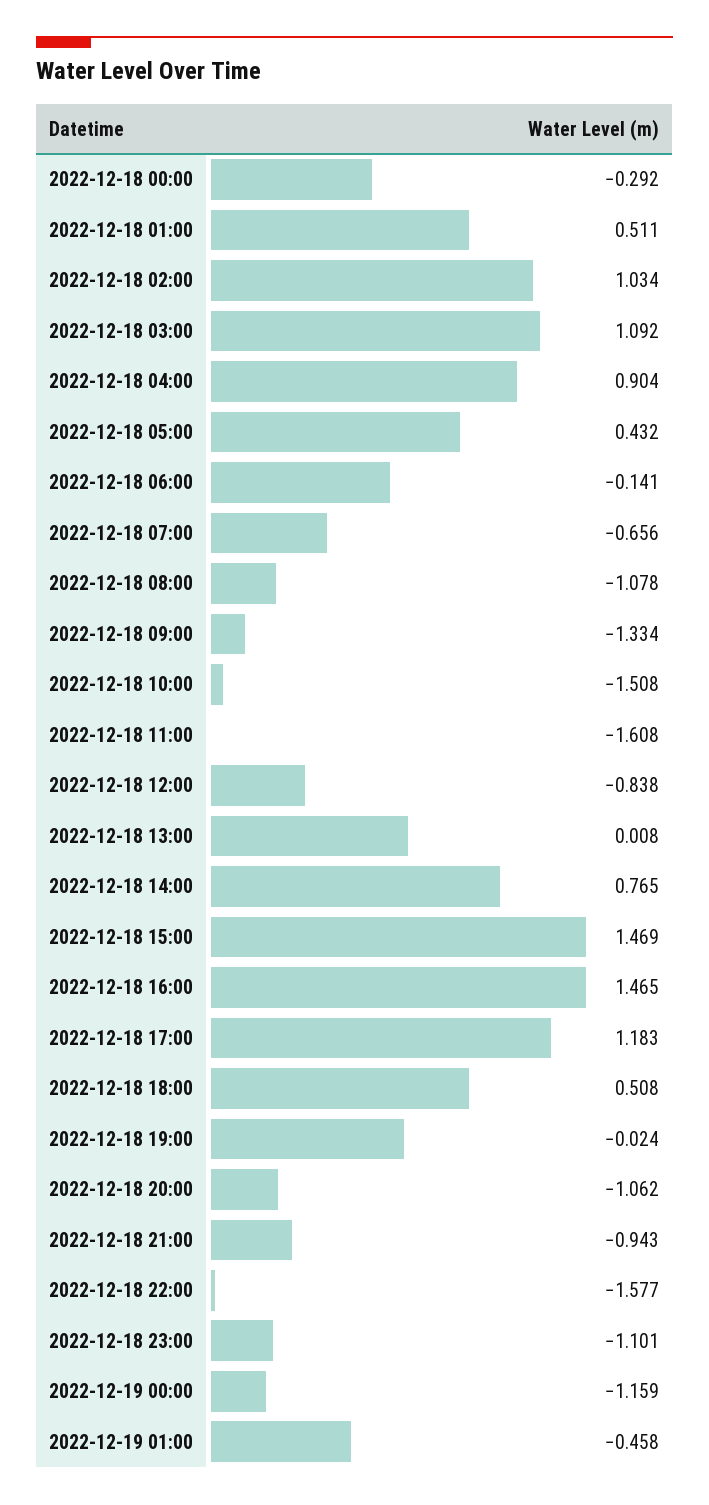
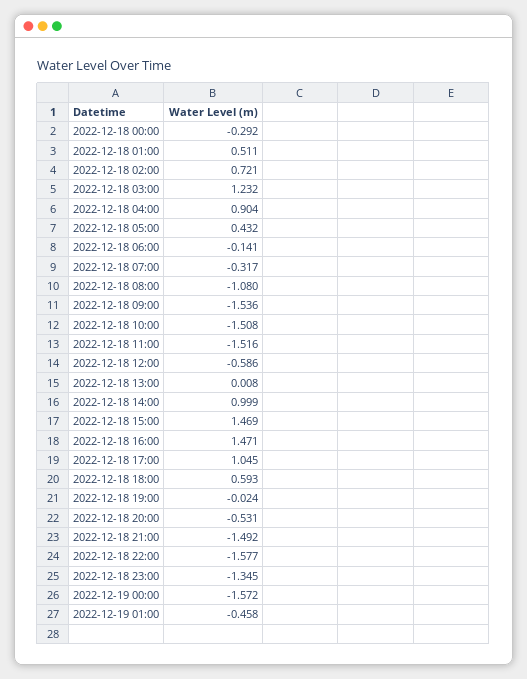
2022-12-18 02:00: 1.034 -> 0.721
2022-12-18 03:00: 1.092 -> 1.232
2022-12-18 07:00: -0.656 -> -0.317
2022-12-18 08:00: -1.078 -> -1.08
2022-12-18 09:00: -1.334 -> -1.536
2022-12-18 11:00: -1.608 -> -1.516
2022-12-18 12:00: -0.838 -> -0.586
2022-12-18 14:00: 0.765 -> 0.999
2022-12-18 16:00: 1.465 -> 1.471
2022-12-18 17:00: 1.183 -> 1.045
2022-12-18 18:00: 0.508 -> 0.593
2022-12-18 20:00: -1.062 -> -0.531
2022-12-18 21:00: -0.943 -> -1.492
2022-12-18 23:00: -1.101 -> -1.345
2022-12-19 00:00: -1.159 -> -1.572

